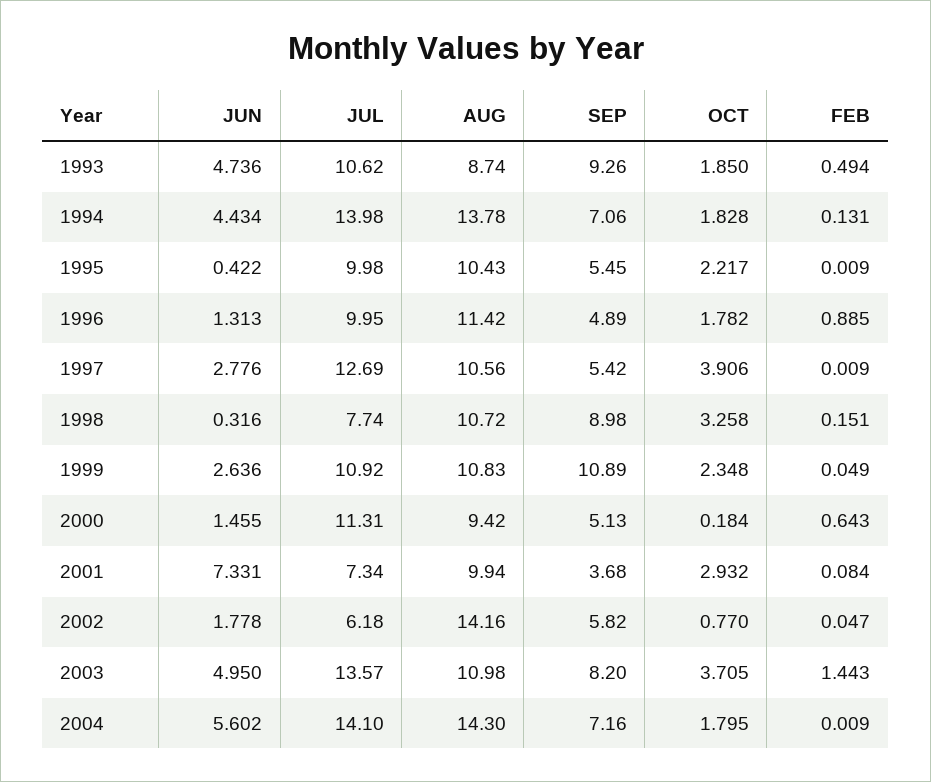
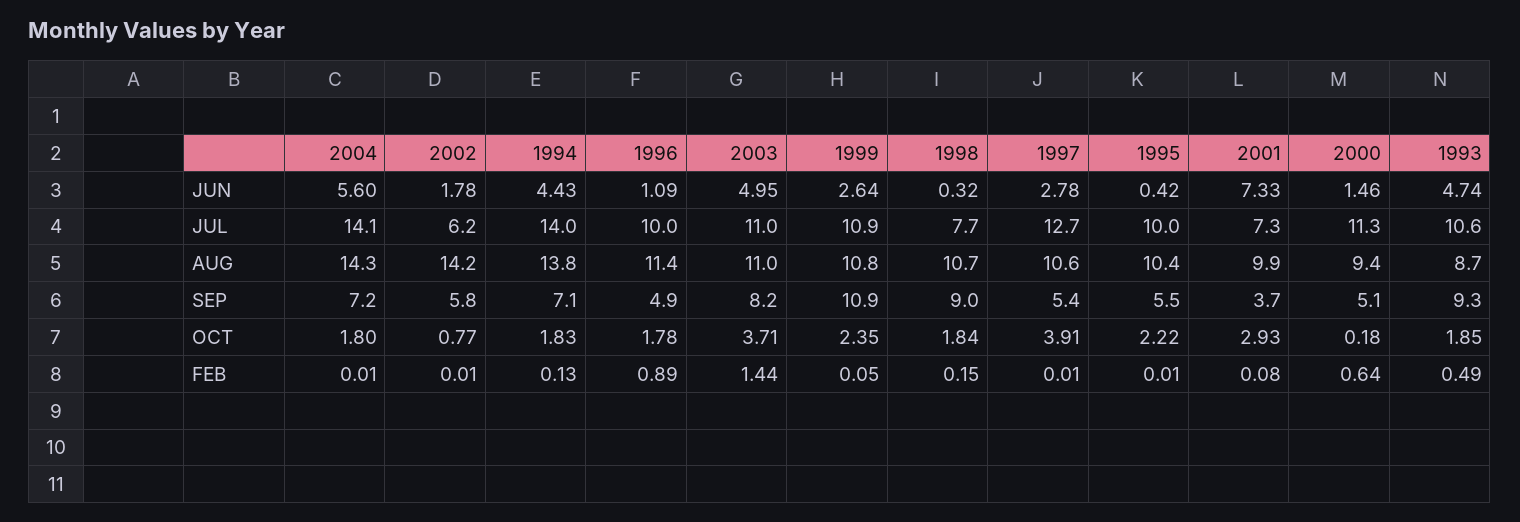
JUN, 1996: 1.313 -> 1.09
OCT, 1998: 3.258 -> 1.84
FEB, 2002: 0.047 -> 0.01
JUL, 2003: 13.57 -> 11

